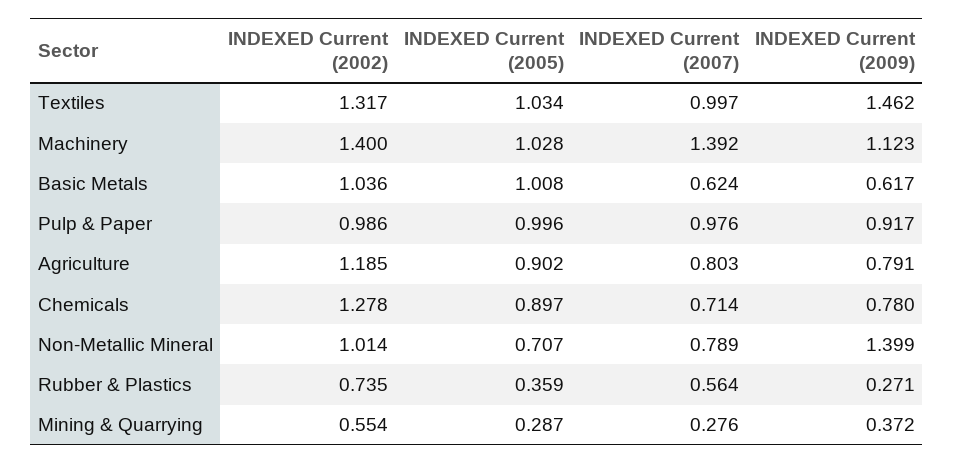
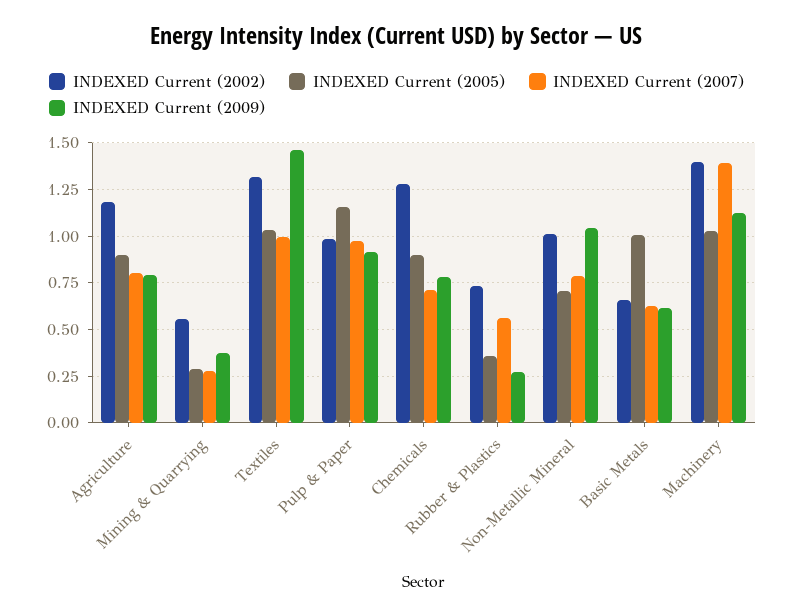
INDEXED Current (2002), Basic Metals: 1.036 -> 0.65
INDEXED Current (2005), Pulp & Paper: 0.996 -> 1.15
INDEXED Current (2009), Non-Metallic Mineral: 1.399 -> 1.05

